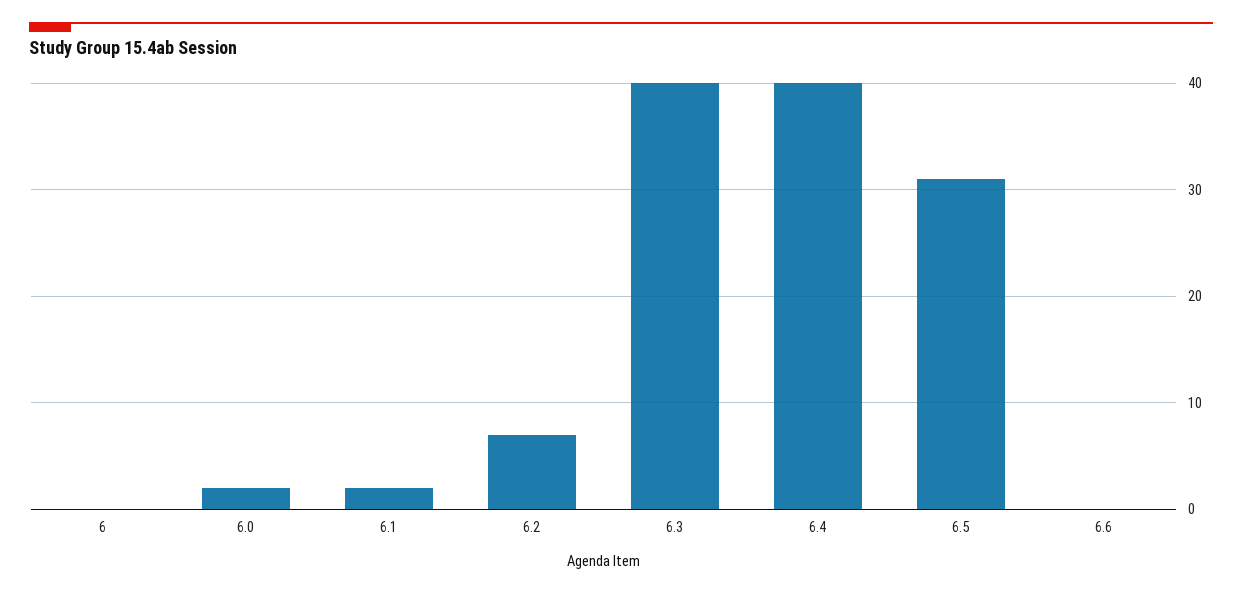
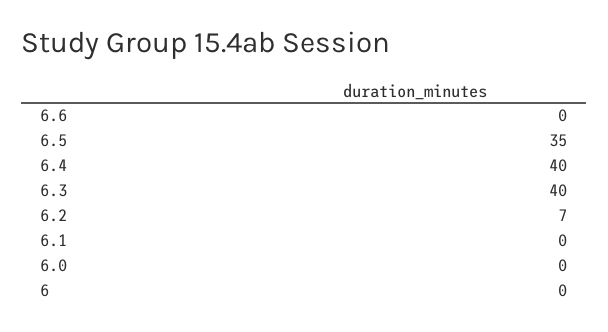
6.0: 2 -> 0
6.1: 2 -> 0
6.5: 31 -> 35

